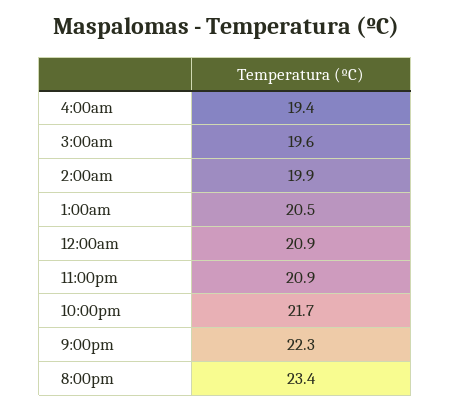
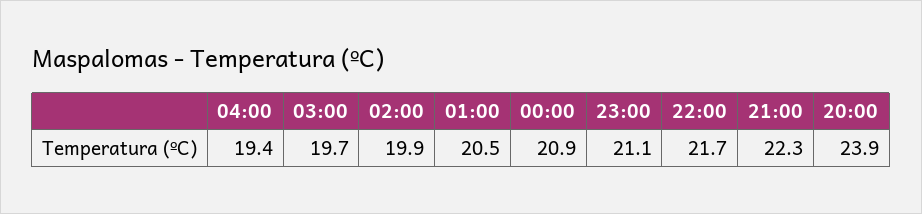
3:00am: 19.6 -> 19.7
11:00pm: 20.9 -> 21.1
8:00pm: 23.4 -> 23.9

